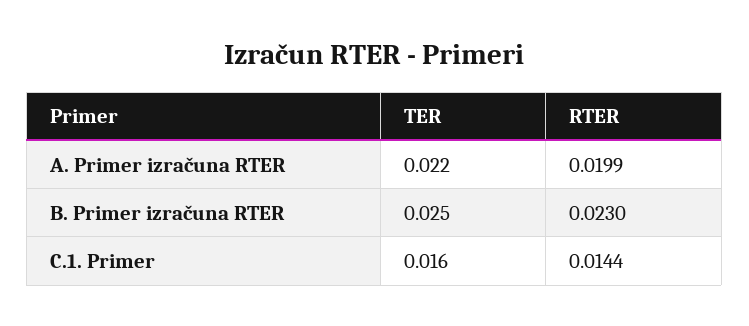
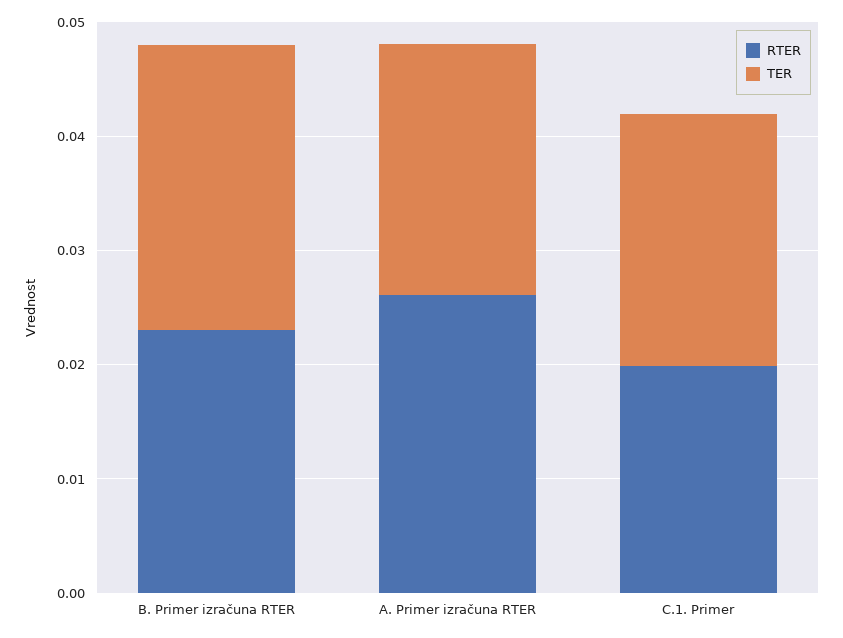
RTER, A. Primer izračuna RTER: 0.0199 -> 0.026
TER, C.1. Primer: 0.016 -> 0.022
RTER, C.1. Primer: 0.0144 -> 0.02

